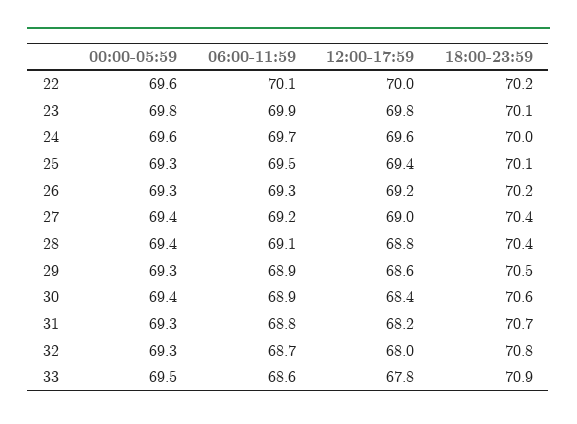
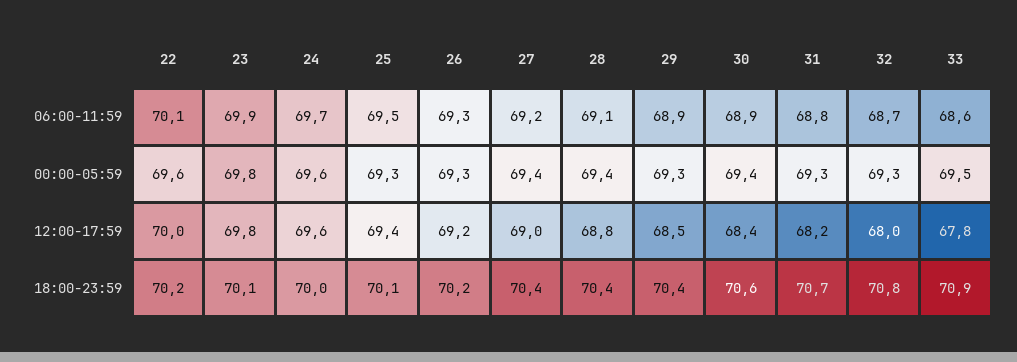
12:00-17:59, 29: 68.6 -> 68.5
18:00-23:59, 29: 70.5 -> 70.4

